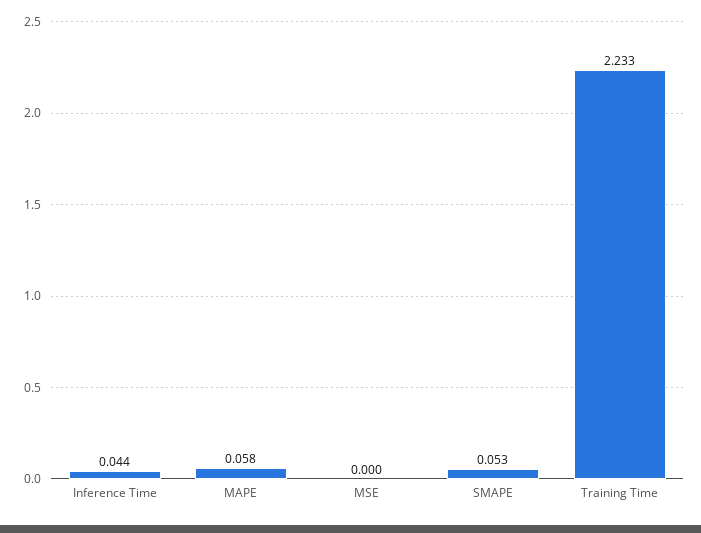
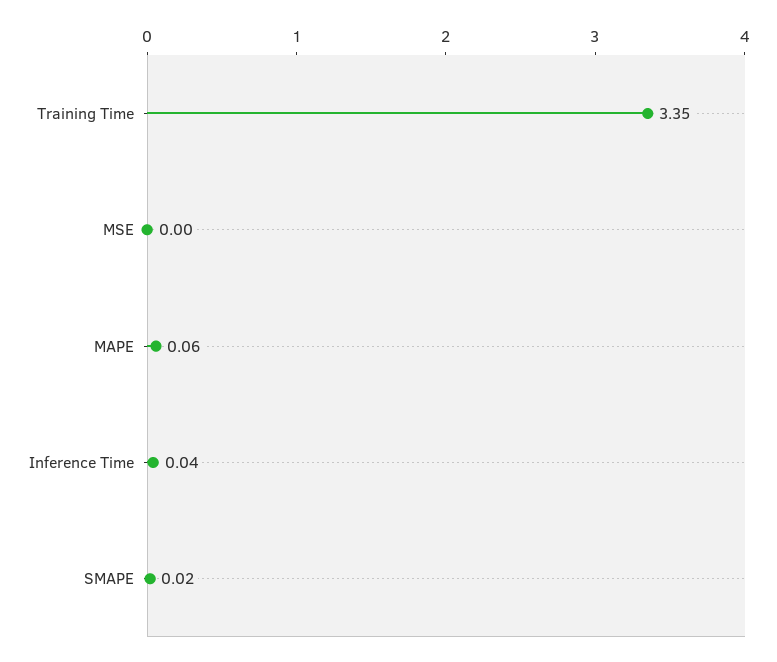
SMAPE: 0.053 -> 0.02
Training Time: 2.233 -> 3.35

